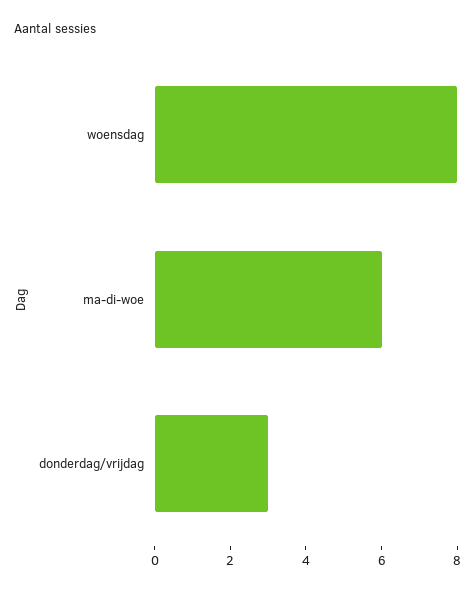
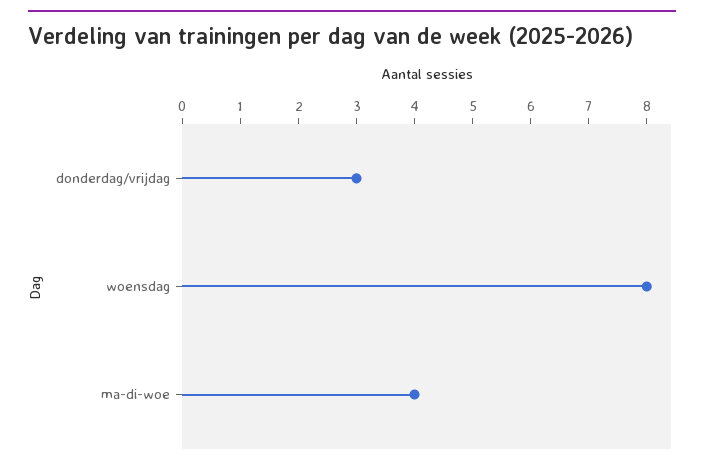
ma-di-woe: 6 -> 4

